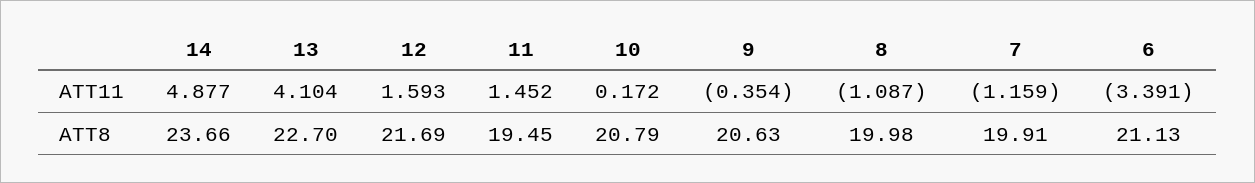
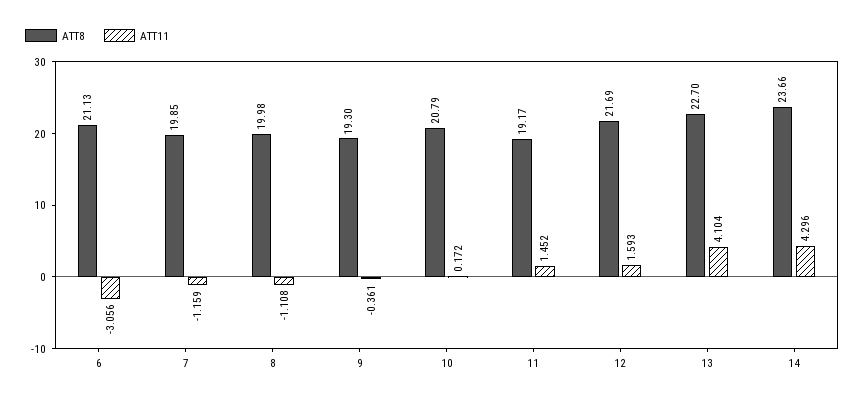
ATT11, 14: 4.877 -> 4.296
ATT11, 9: -0.354 -> -0.361
ATT11, 8: -1.087 -> -1.108
ATT11, 6: -3.391 -> -3.056
ATT8, 11: 19.45 -> 19.17
ATT8, 9: 20.63 -> 19.3
ATT8, 7: 19.91 -> 19.85

